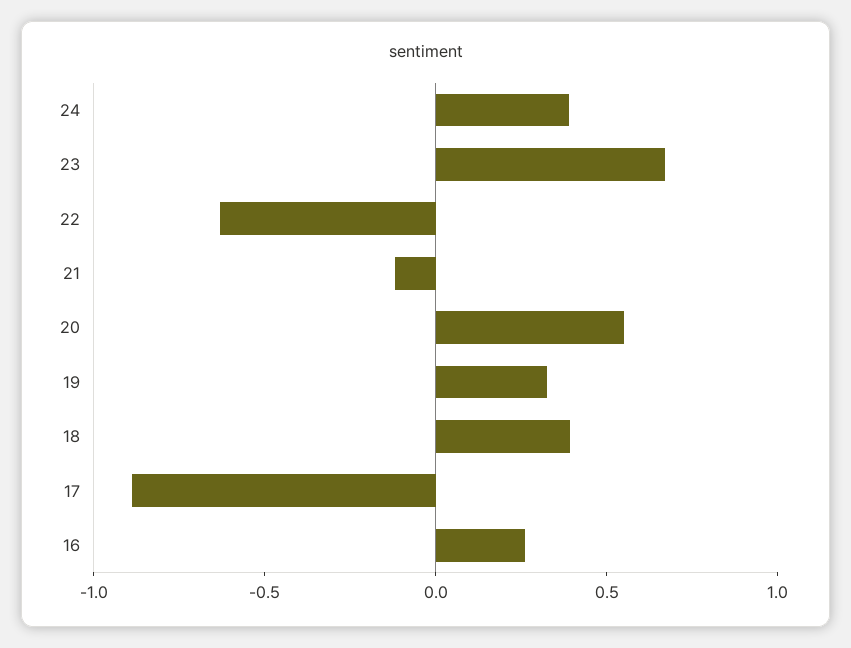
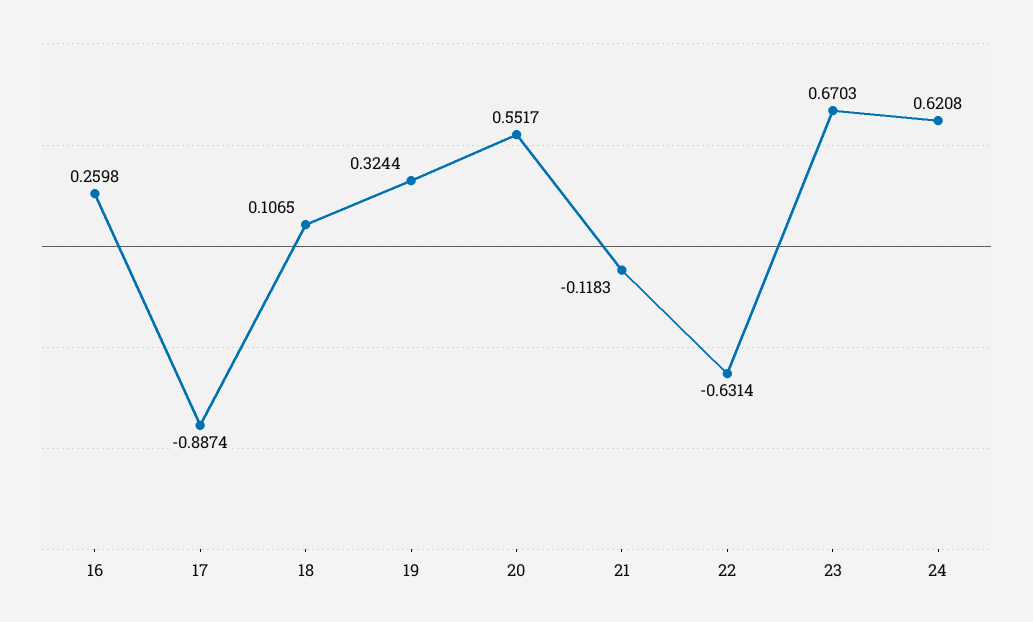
24: 0.4 -> 0.6208
18: 0.4 -> 0.1065

